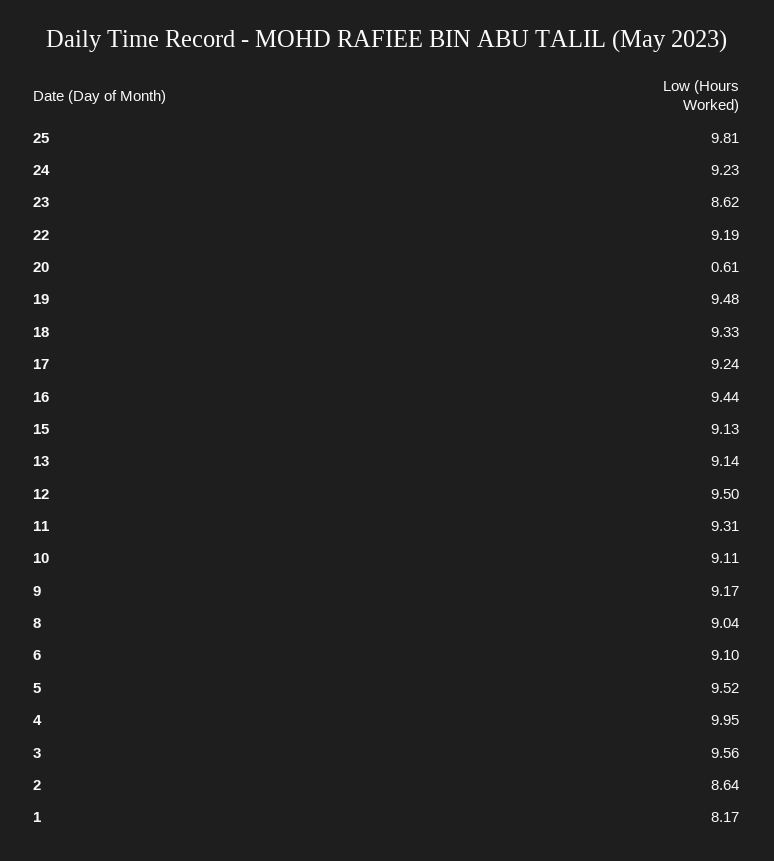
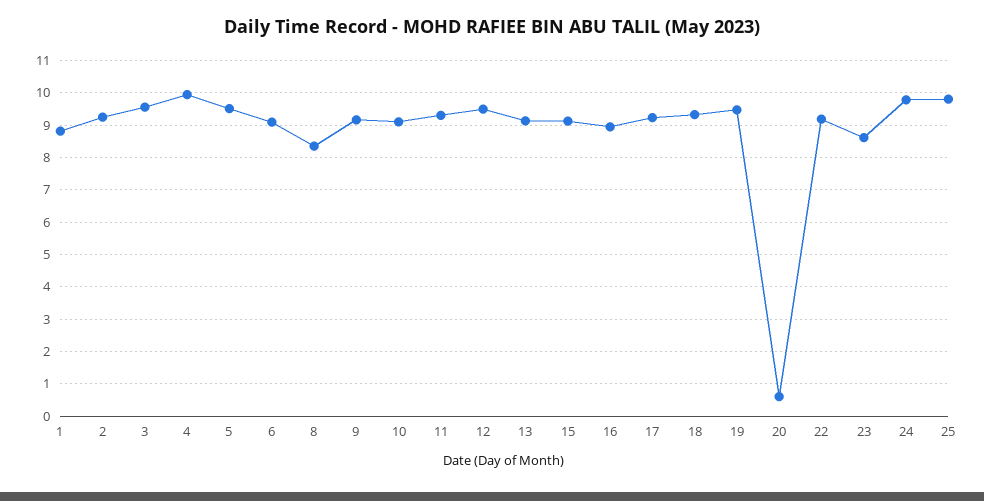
24: 9.23 -> 9.8
16: 9.44 -> 9
8: 9.04 -> 8.4
2: 8.64 -> 9.2
1: 8.17 -> 8.8

